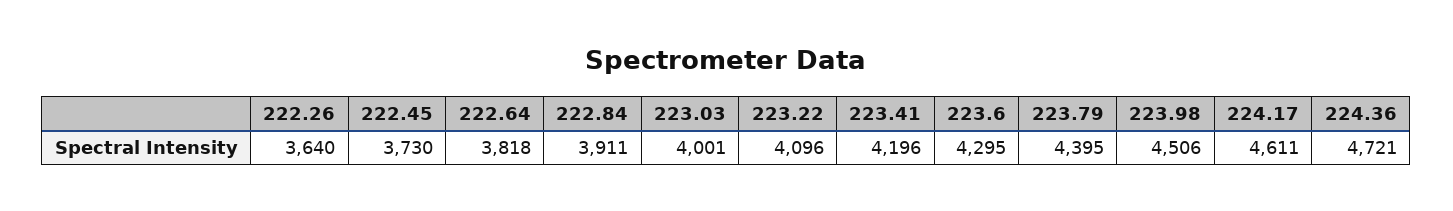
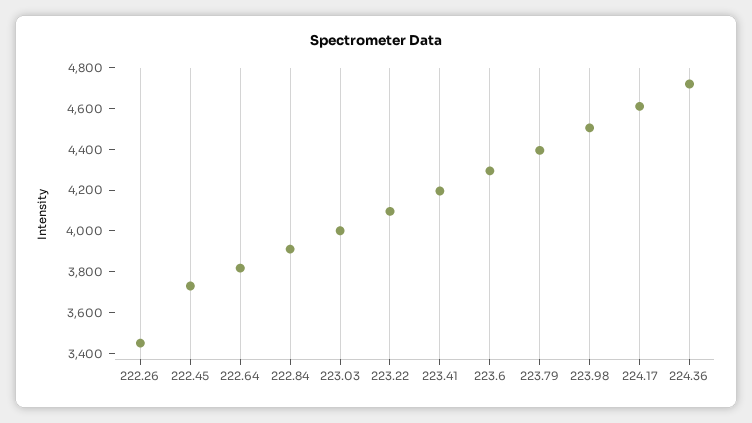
222.26: 3640 -> 3450

